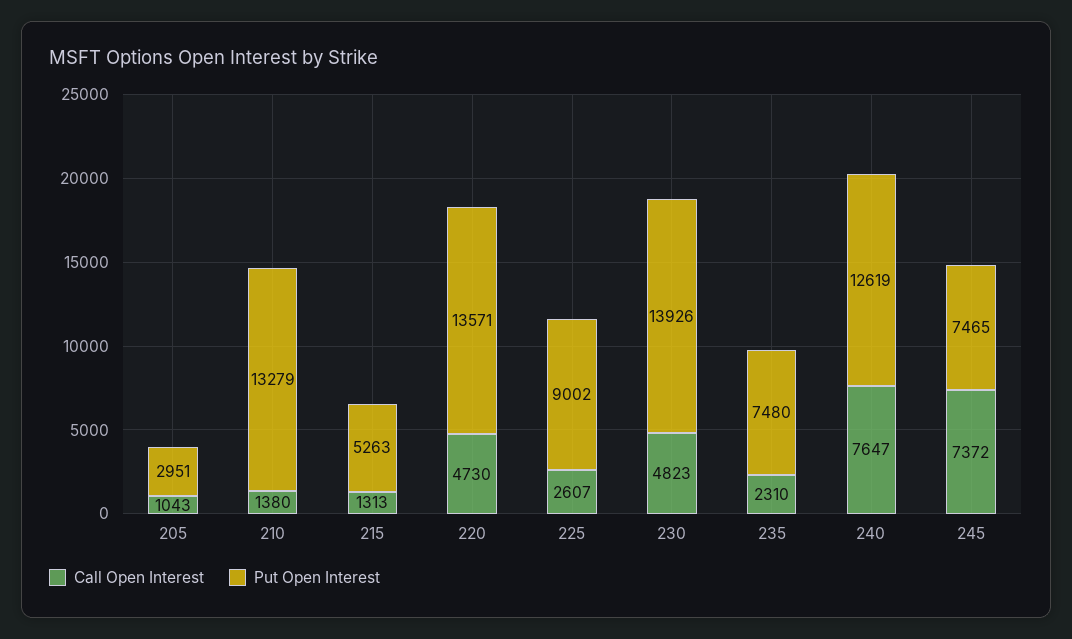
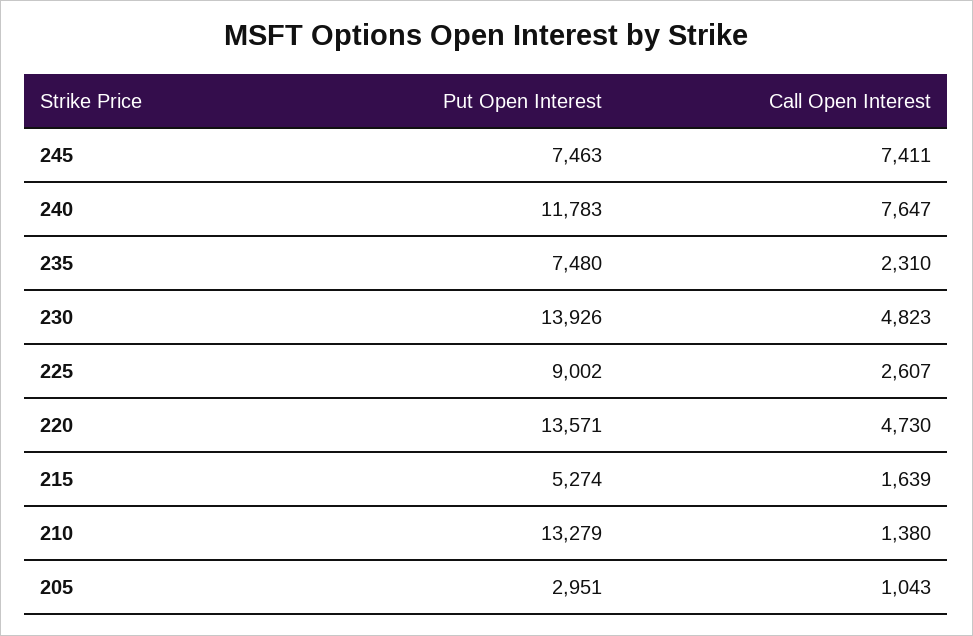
Call Open Interest, 215: 1313 -> 1639
Put Open Interest, 215: 5263 -> 5274
Put Open Interest, 240: 12619 -> 11783
Call Open Interest, 245: 7372 -> 7411
Put Open Interest, 245: 7465 -> 7463

